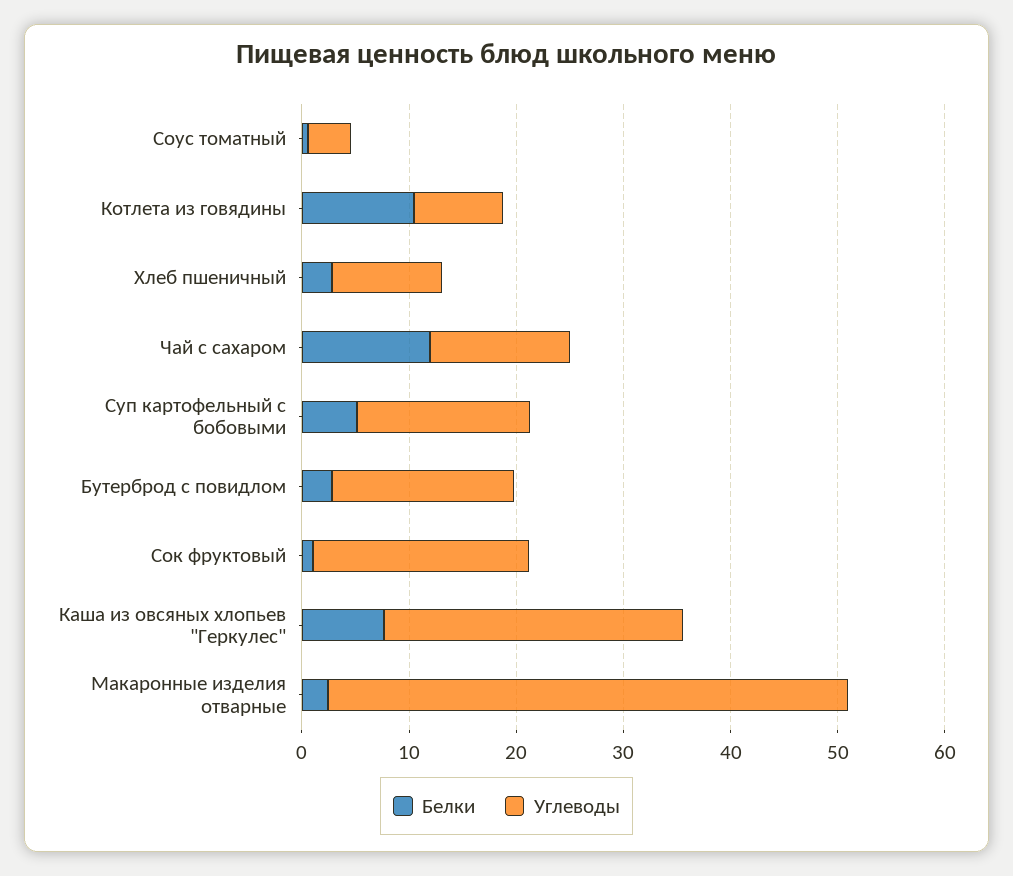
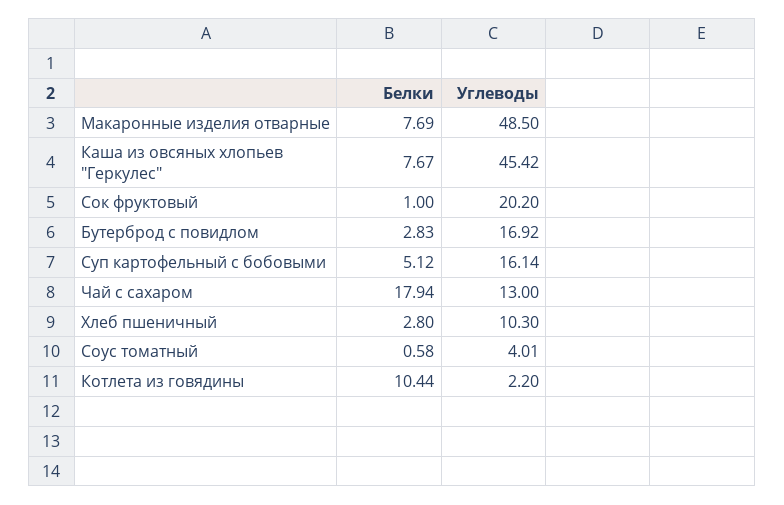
Углеводы, Котлета из говядины: 8 -> 2.2
Белки, Чай с сахаром: 12 -> 17.94
Углеводы, Каша из овсяных хлопьев "Геркулес": 28 -> 45.42
Белки, Макаронные изделия отварные: 2 -> 7.69

